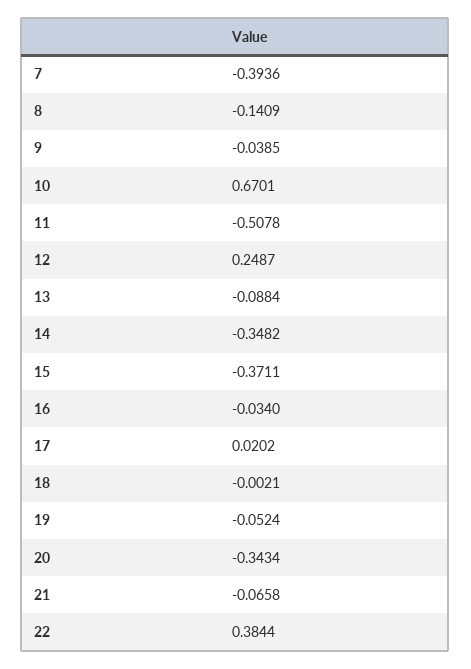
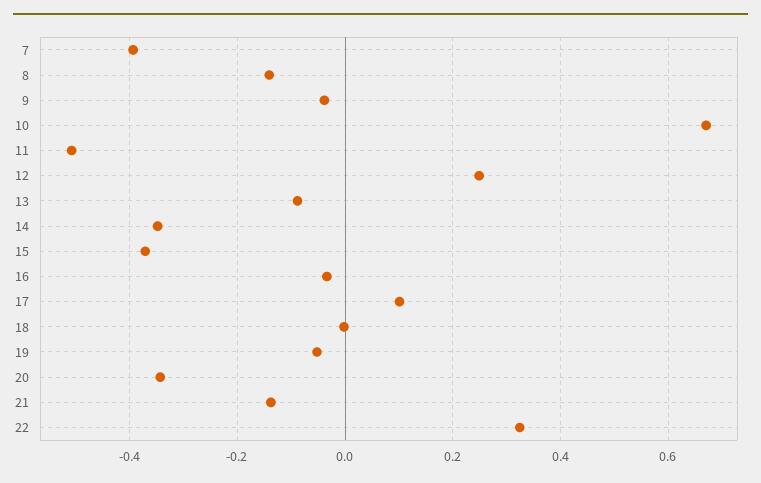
17: 0.0202 -> 0.1
21: -0.0658 -> -0.14
22: 0.3844 -> 0.32

